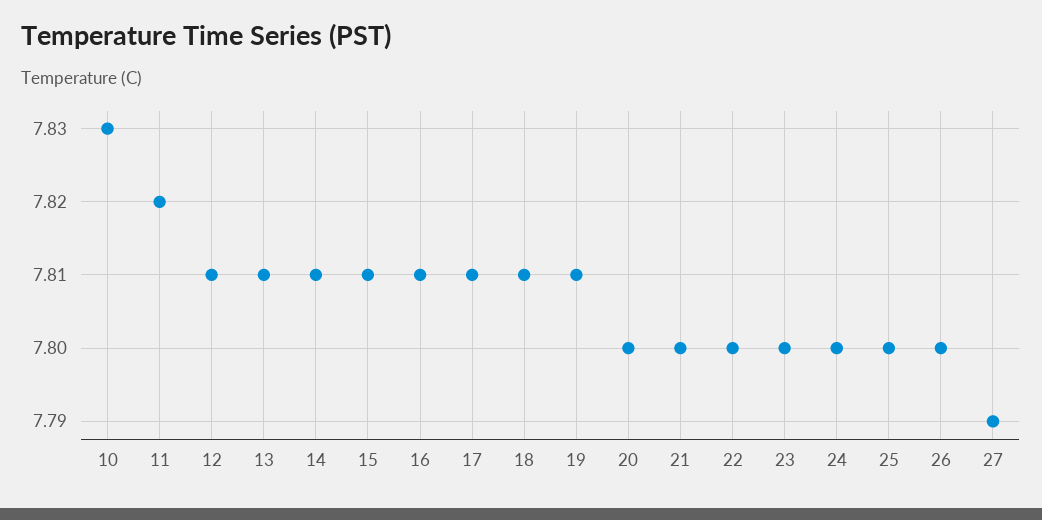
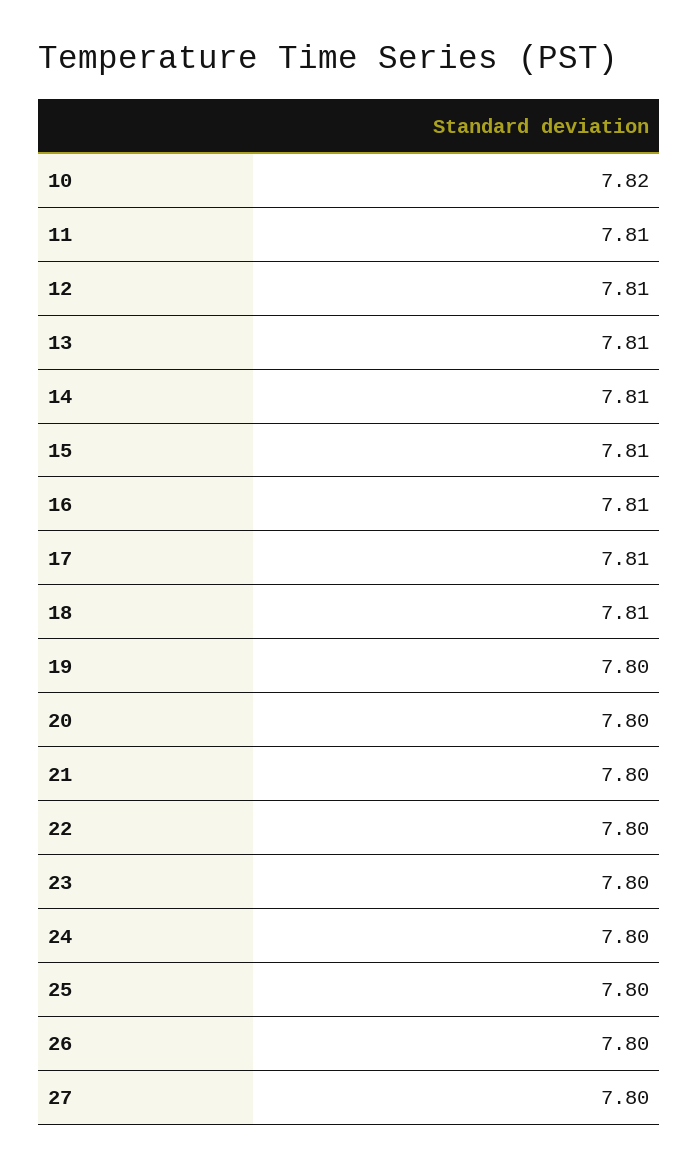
10: 7.83 -> 7.82
11: 7.82 -> 7.81
19: 7.81 -> 7.8
27: 7.79 -> 7.8

